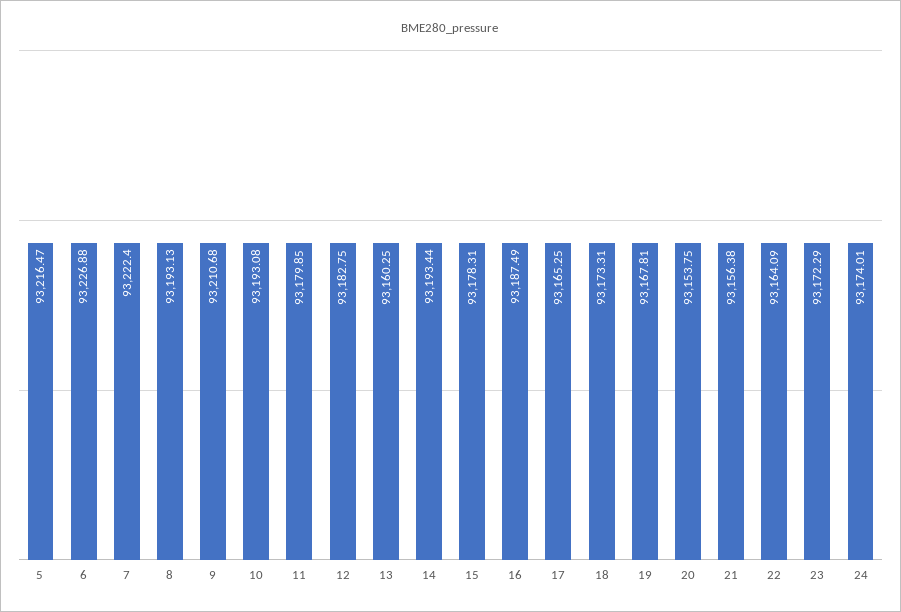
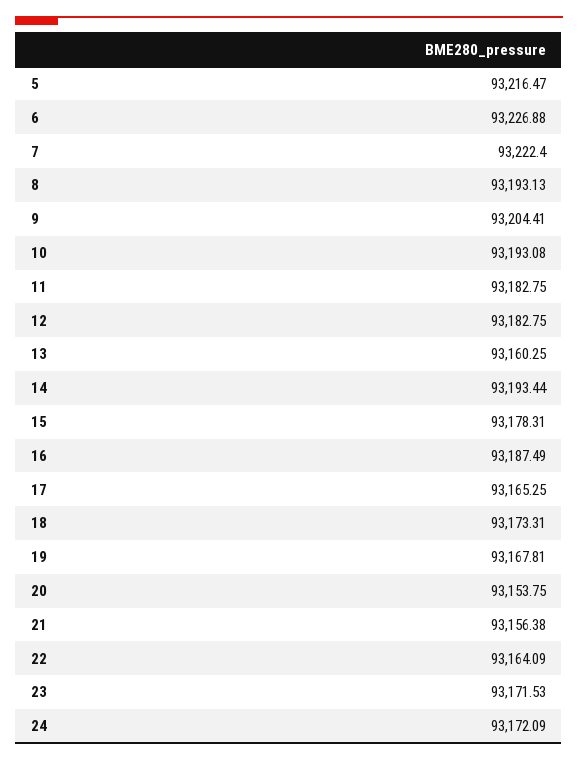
9: 93210.68 -> 93204.41
11: 93179.85 -> 93182.75
23: 93172.29 -> 93171.53
24: 93174.01 -> 93172.09

